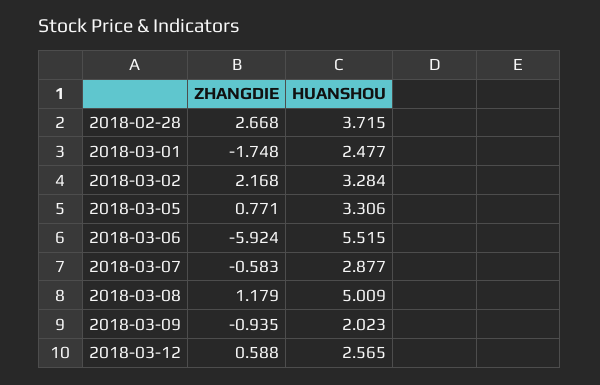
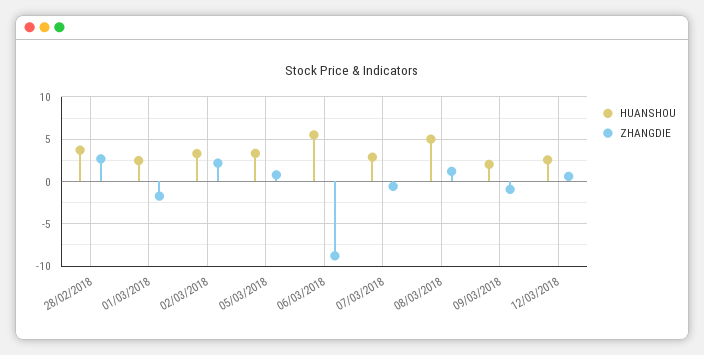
ZHANGDIE, 2018-03-06: -5.924 -> -9

